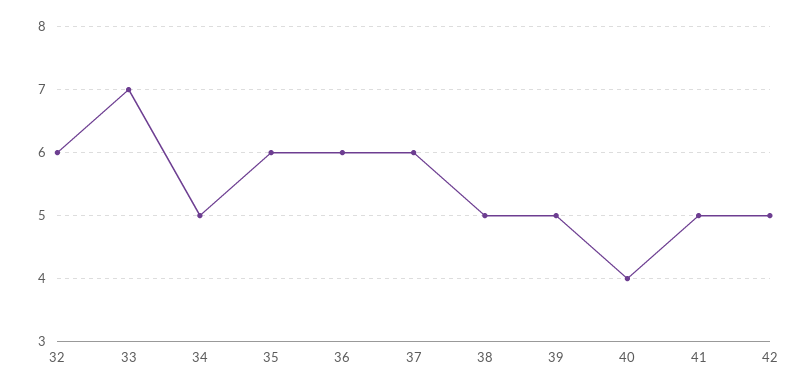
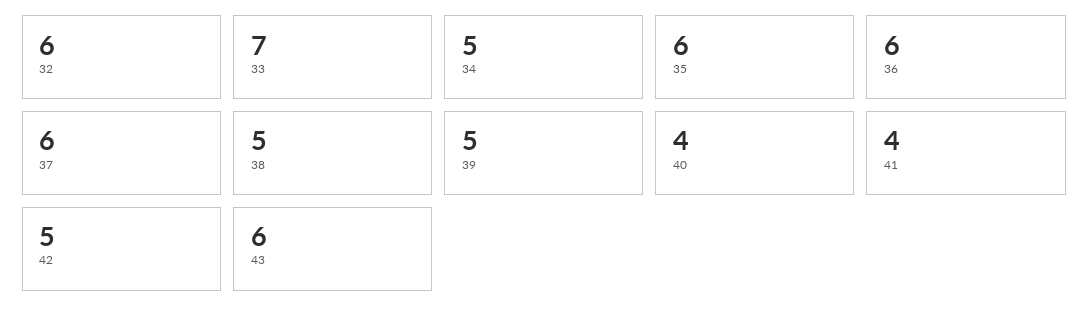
41: 5 -> 4
43: none -> 6

